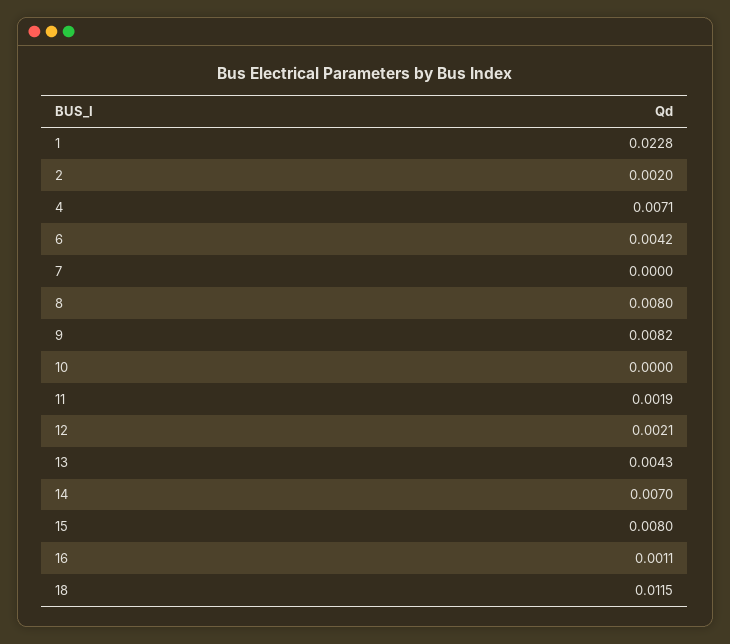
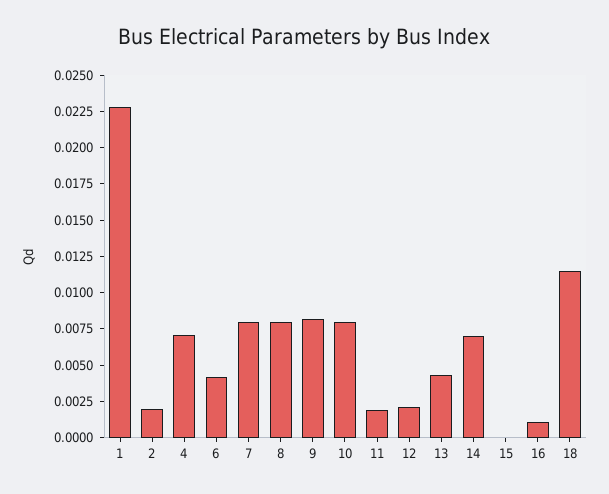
7: 0 -> 0.0075
10: 0 -> 0.0075
15: 0.008 -> 0

